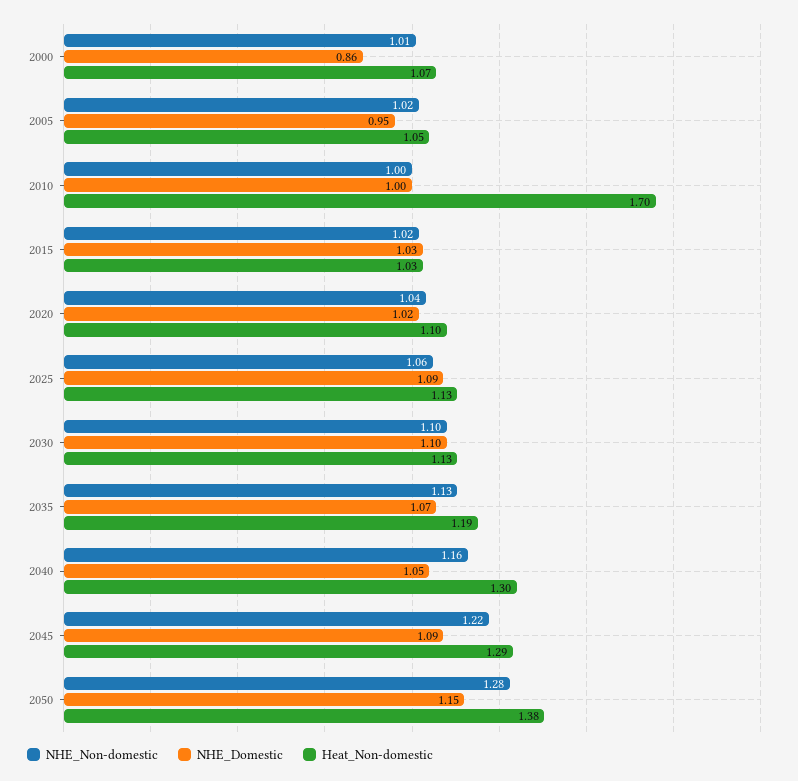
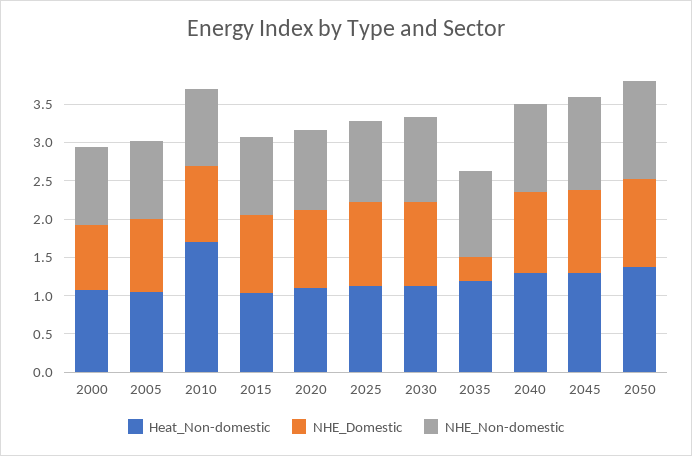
NHE_Domestic, 2035: 1.07 -> 0.25

